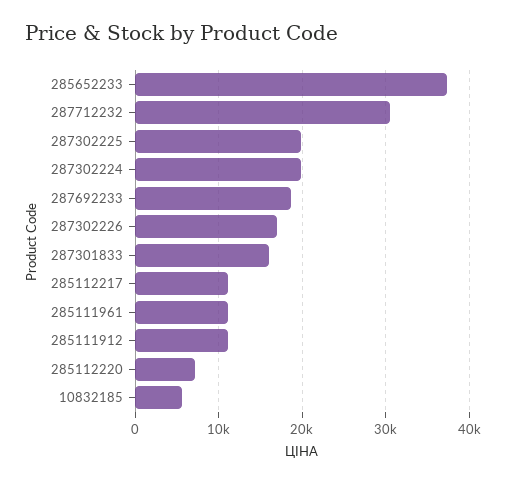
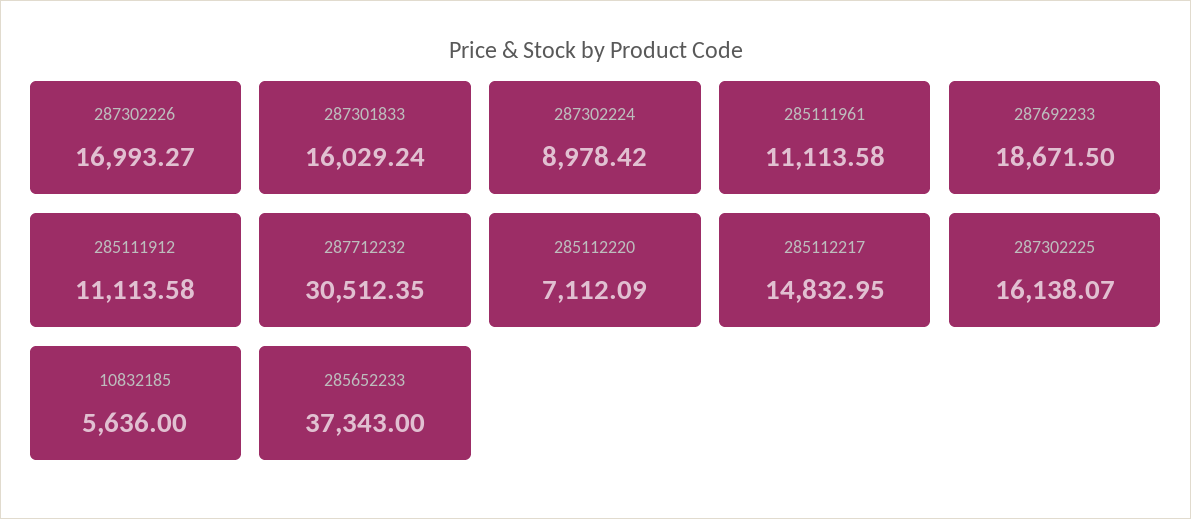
287302225: 20000 -> 16138.07
287302224: 20000 -> 8978.42
285112217: 11000 -> 14832.95

